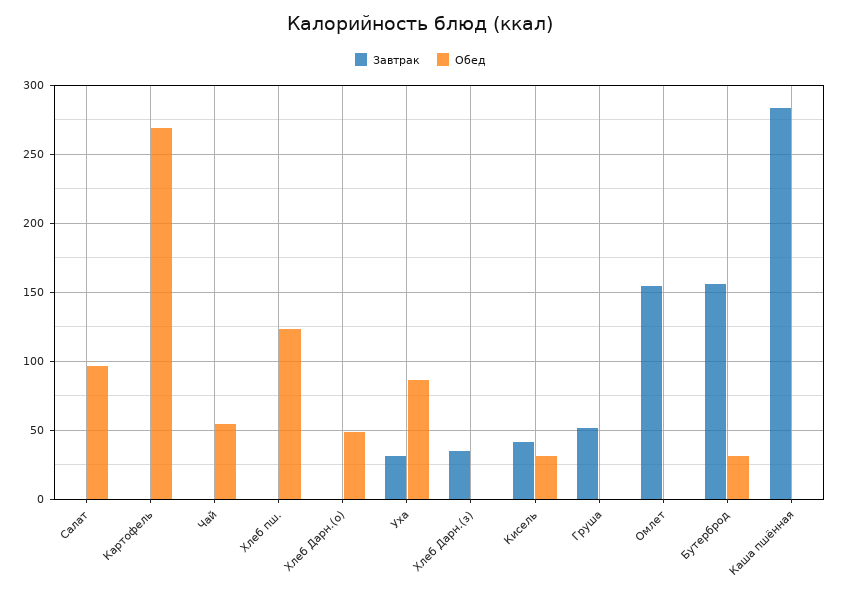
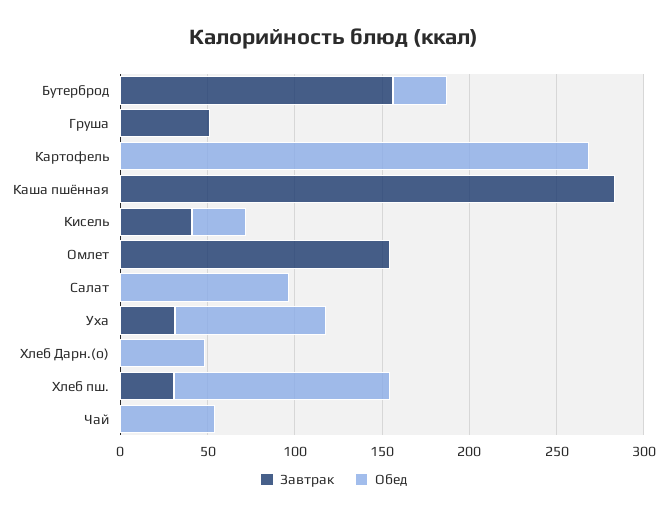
Завтрак, Хлеб пш.: 0 -> 30
Завтрак, Хлеб Дарн.(з): 35 -> none
Обед, Хлеб Дарн.(з): 0 -> none

